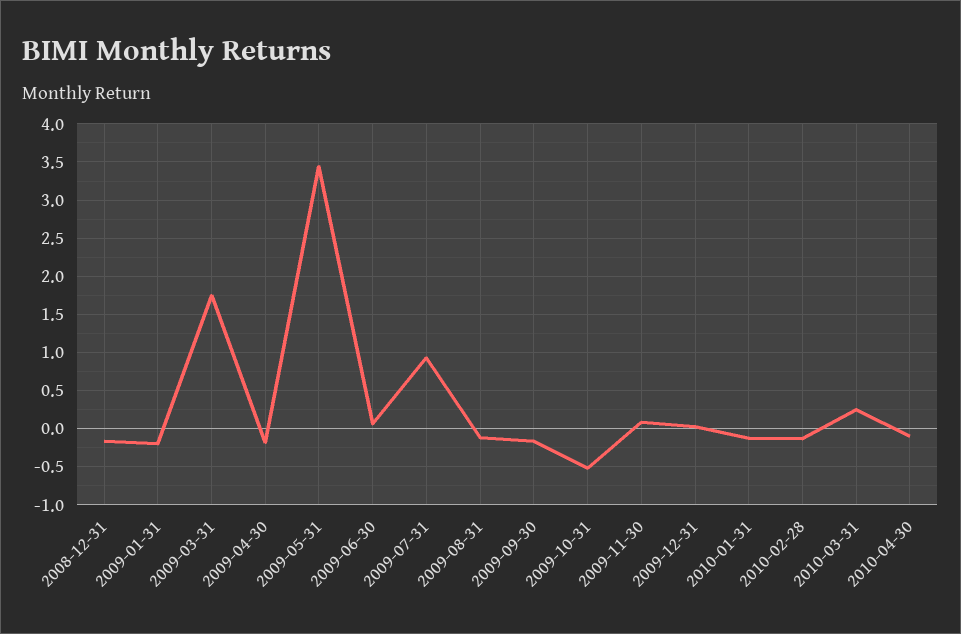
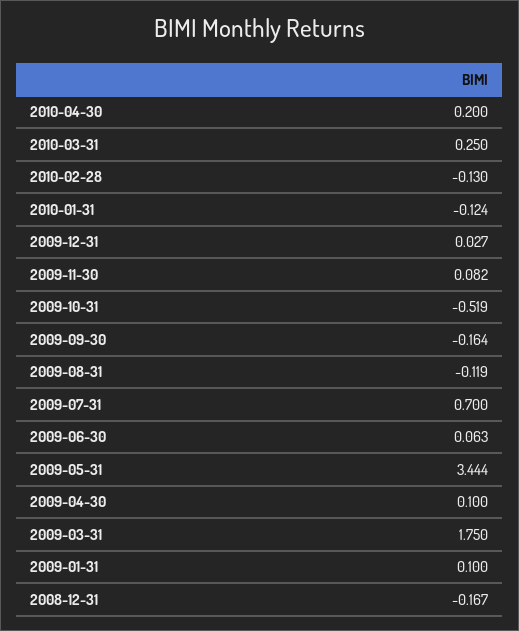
2009-01-31: -0.2 -> 0.1
2009-04-30: -0.2 -> 0.1
2009-07-31: 0.9 -> 0.7
2010-04-30: -0.1 -> 0.2

